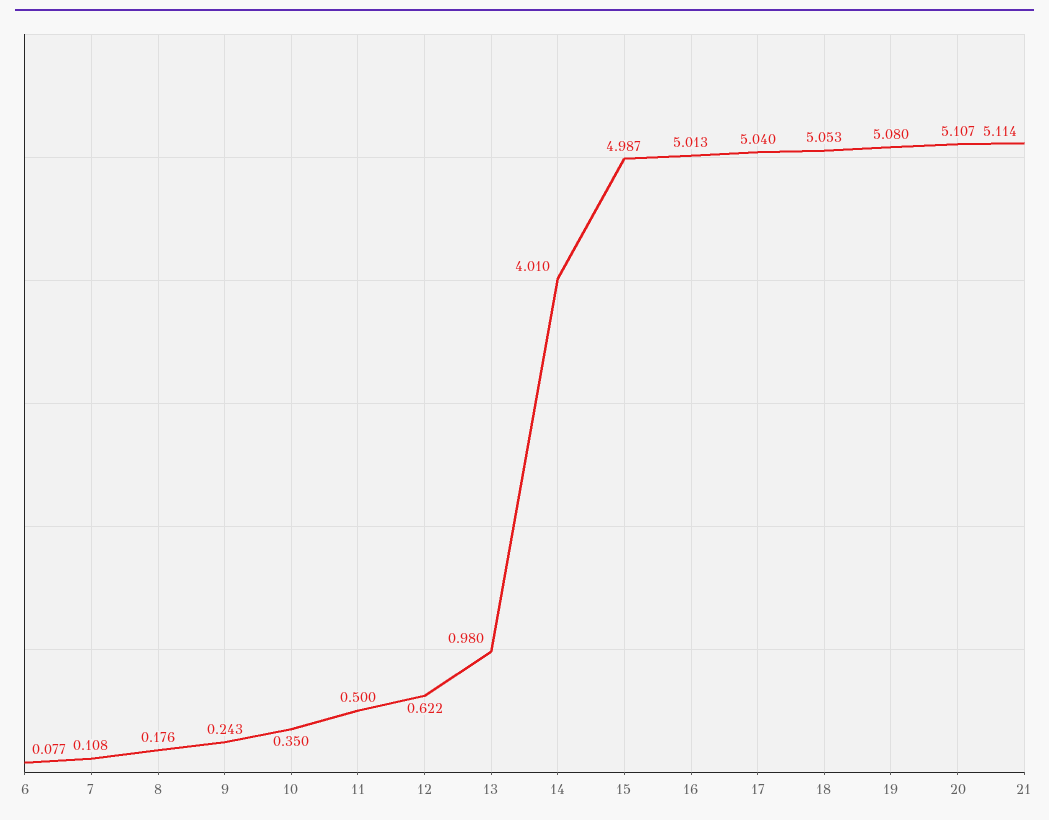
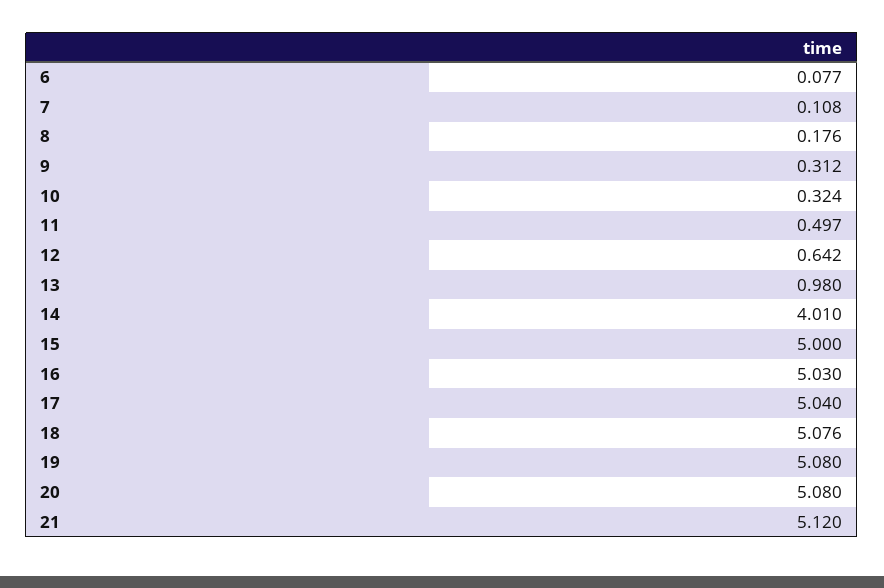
9: 0.243 -> 0.312
10: 0.35 -> 0.324
11: 0.5 -> 0.497
12: 0.622 -> 0.642
15: 4.987 -> 5
16: 5.013 -> 5.03
18: 5.053 -> 5.076
20: 5.107 -> 5.08
21: 5.114 -> 5.12

